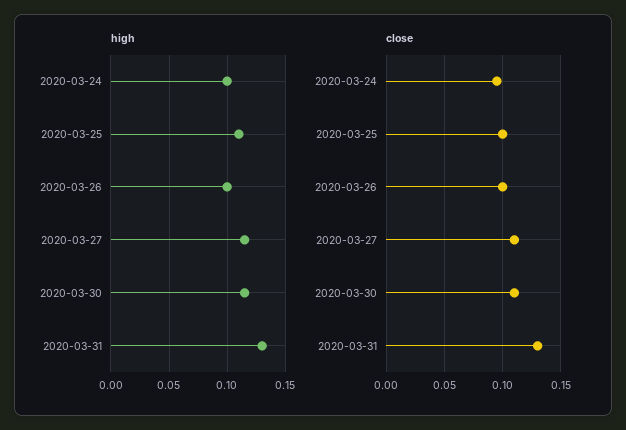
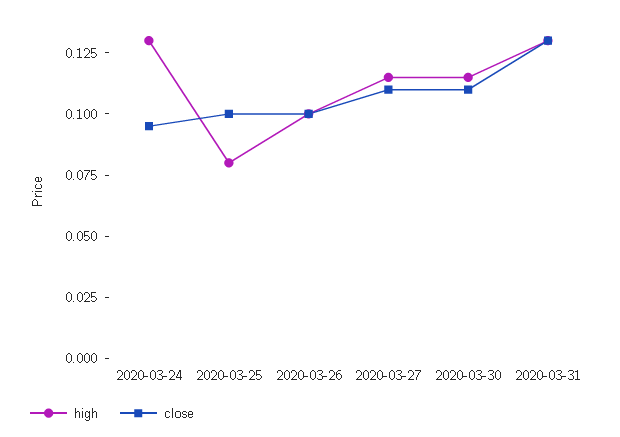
high, 2020-03-24: 0.1 -> 0.13
high, 2020-03-25: 0.11 -> 0.08

